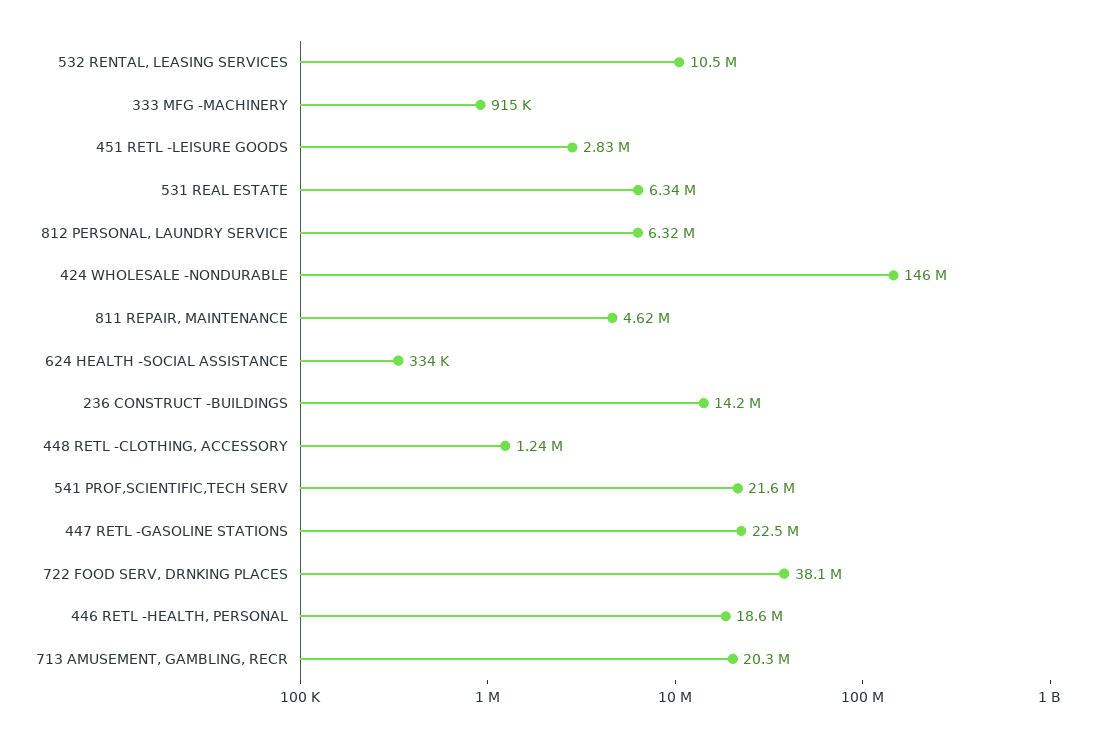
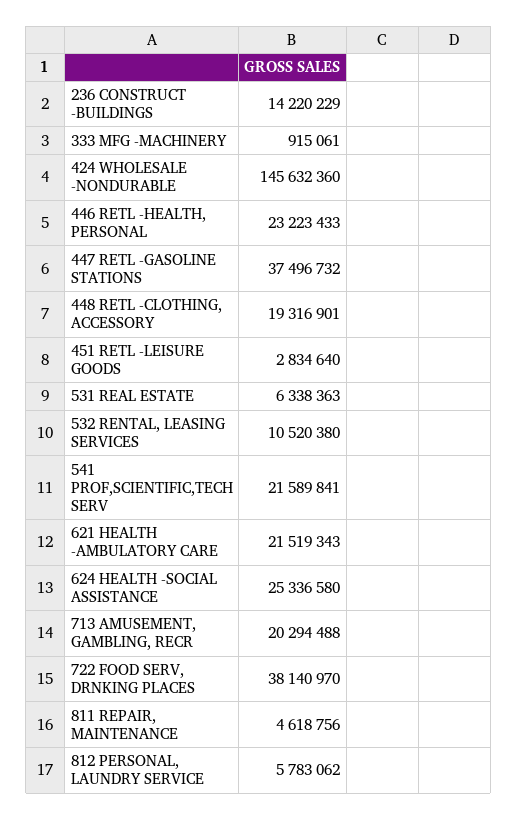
812 PERSONAL, LAUNDRY SERVICE: 6320000 -> 5783062
624 HEALTH -SOCIAL ASSISTANCE: 334000 -> 25336580
448 RETL -CLOTHING, ACCESSORY: 1240000 -> 19316901
447 RETL -GASOLINE STATIONS: 22500000 -> 37496732
446 RETL -HEALTH, PERSONAL: 18600000 -> 23223433
621 HEALTH -AMBULATORY CARE: none -> 21519343

